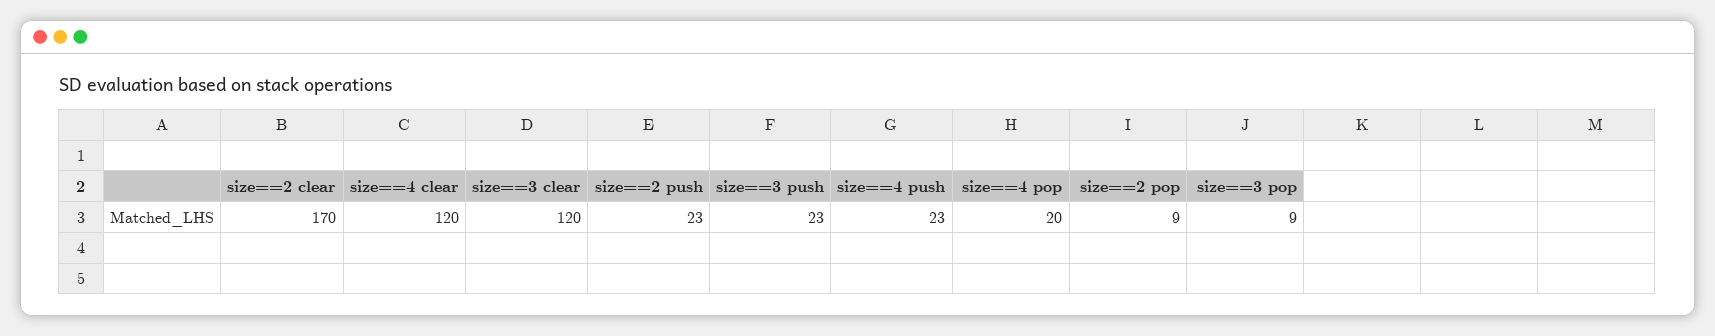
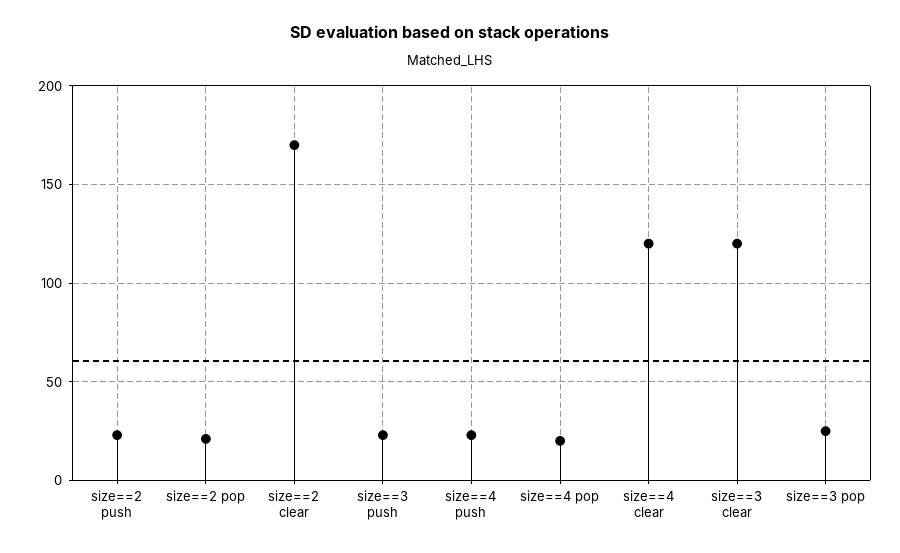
size==2 pop: 9 -> 20
size==3 pop: 9 -> 25

